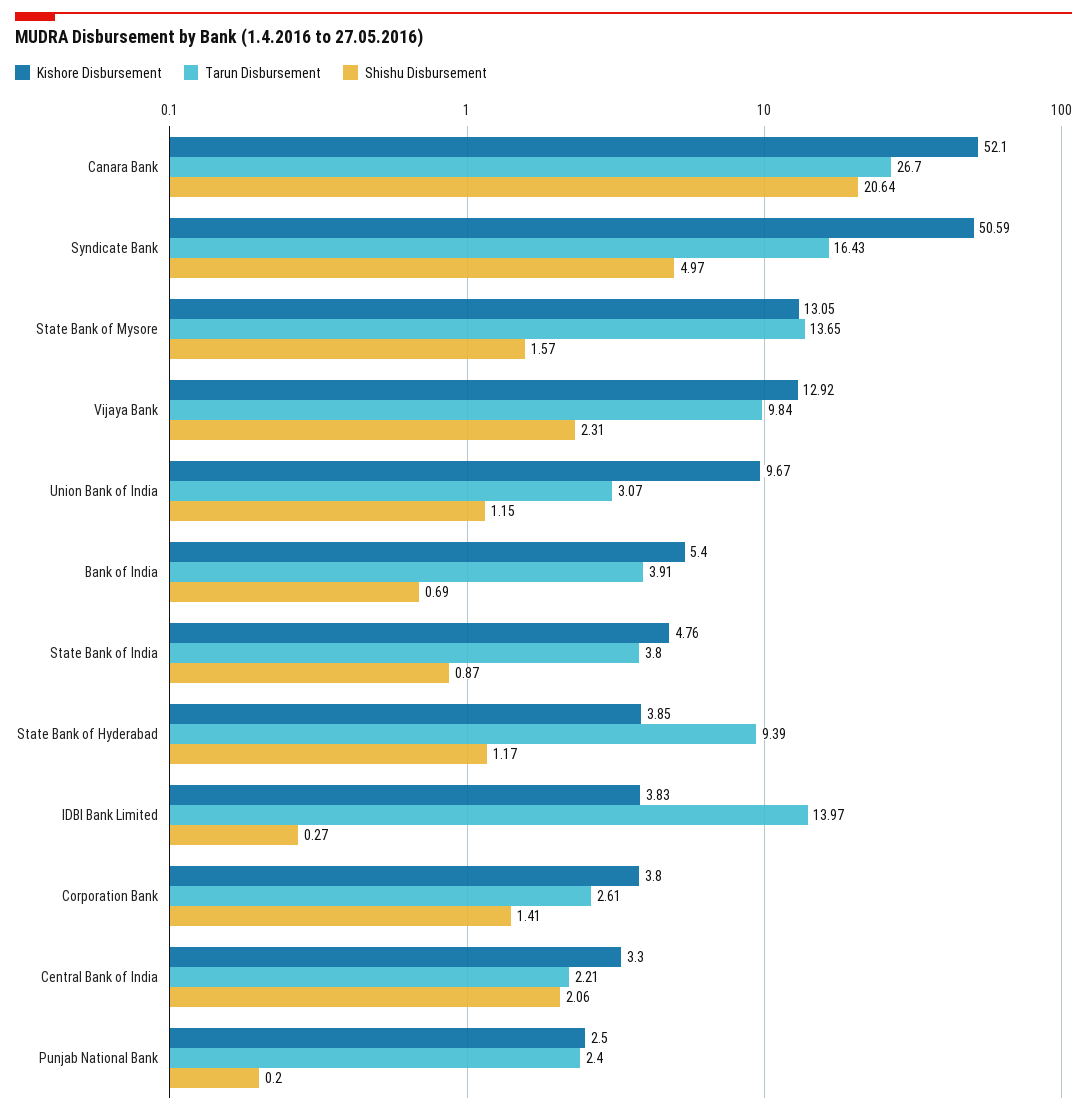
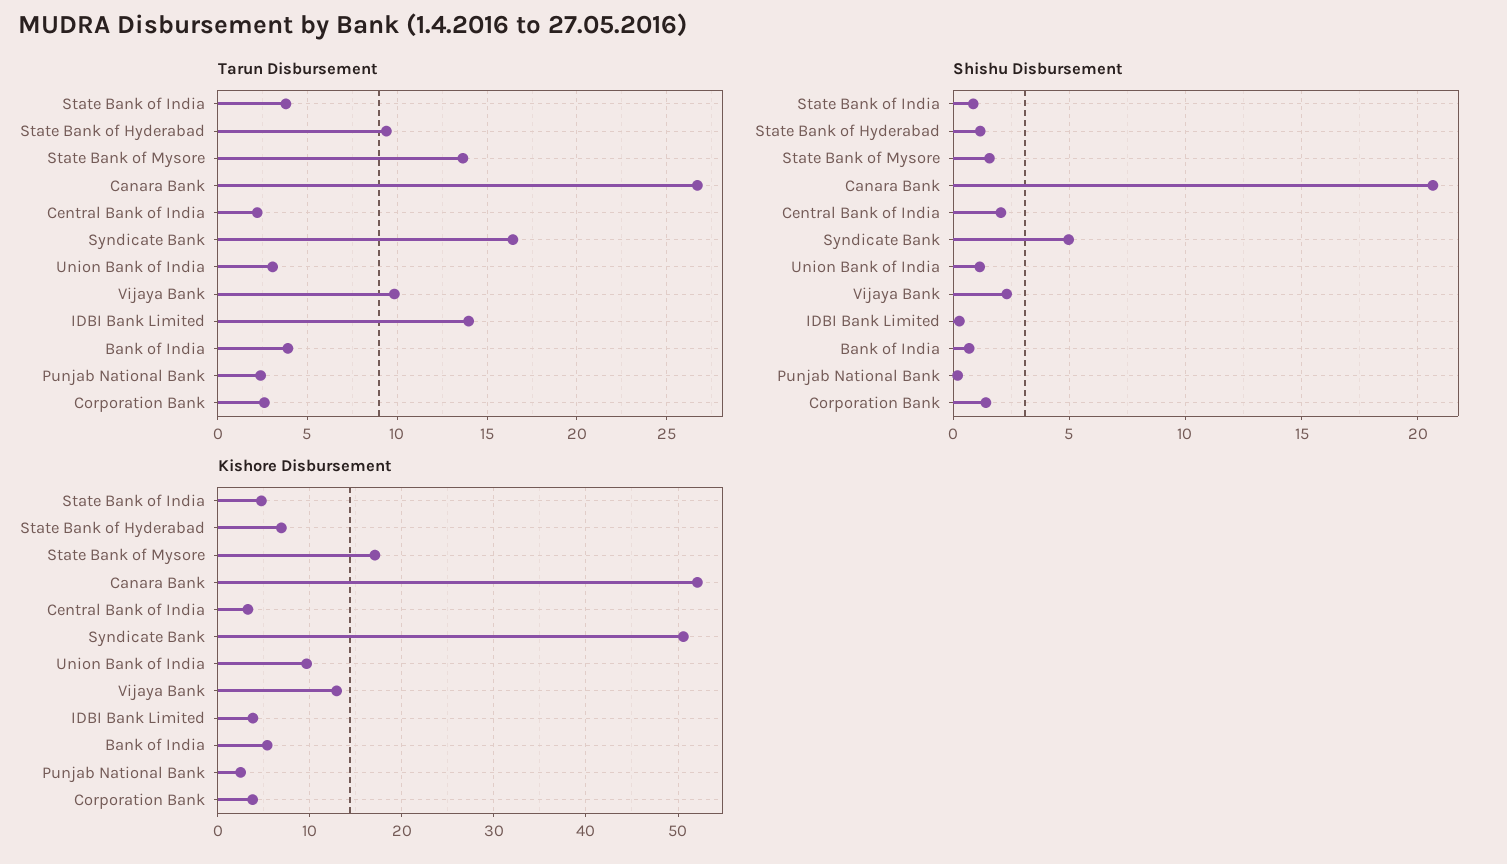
Kishore Disbursement, State Bank of Mysore: 13.05 -> 17
Kishore Disbursement, State Bank of Hyderabad: 3.85 -> 7

